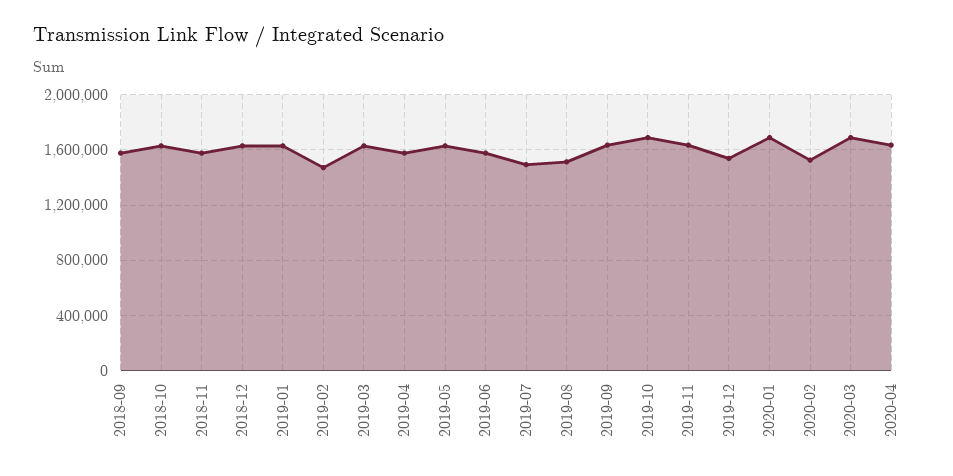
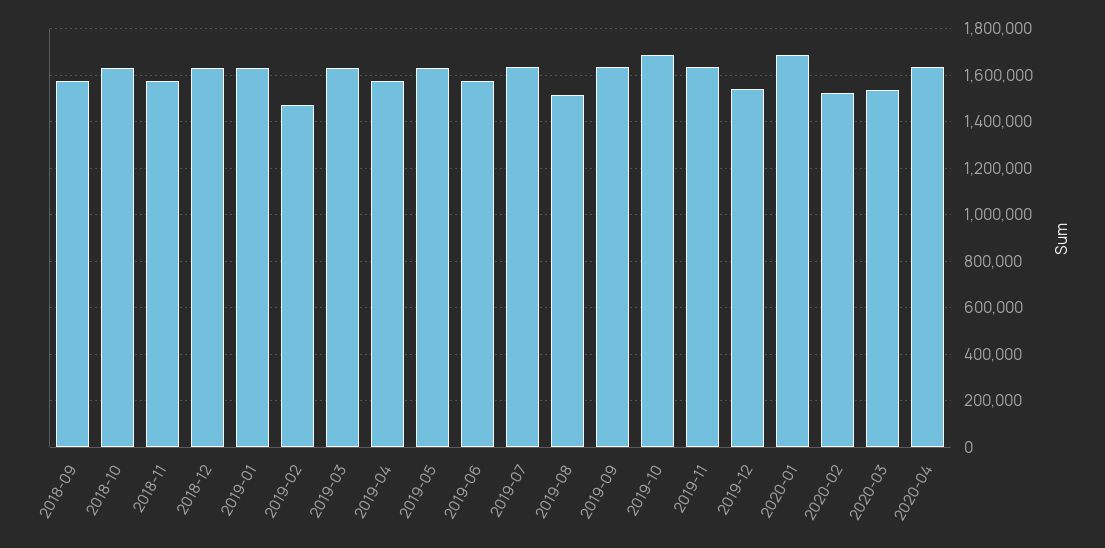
2019-07: 1500000 -> 1650000
2020-03: 1700000 -> 1550000

